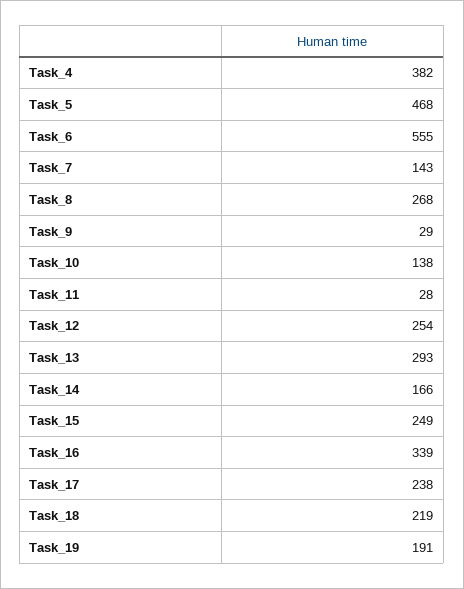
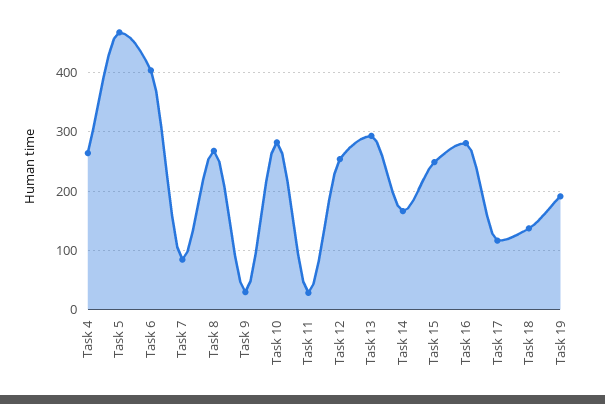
Task_4: 382 -> 260
Task_6: 555 -> 400
Task_7: 143 -> 80
Task_10: 138 -> 280
Task_16: 339 -> 280
Task_17: 238 -> 120
Task_18: 219 -> 140

